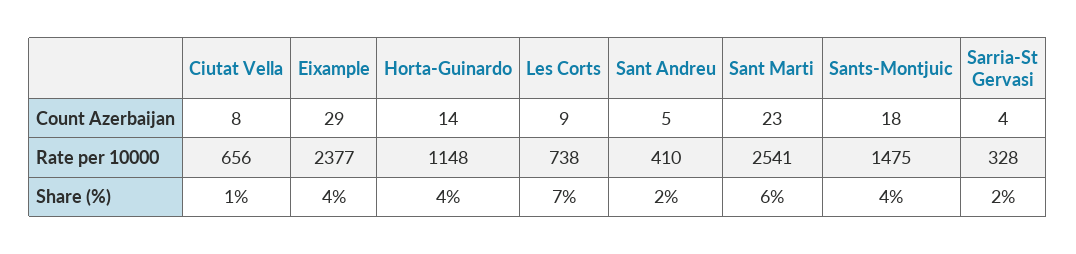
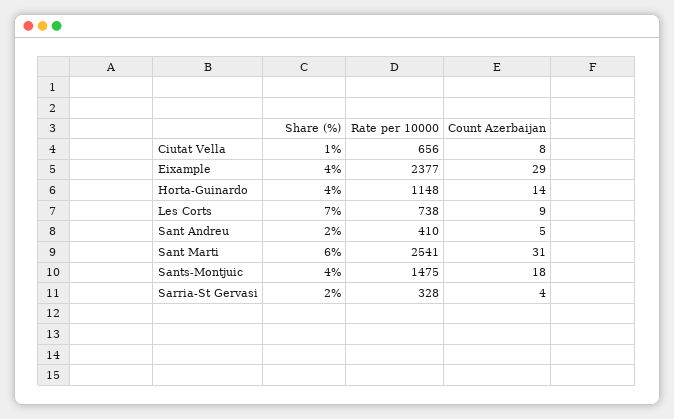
Sant Marti, Count Azerbaijan: 23 -> 31

